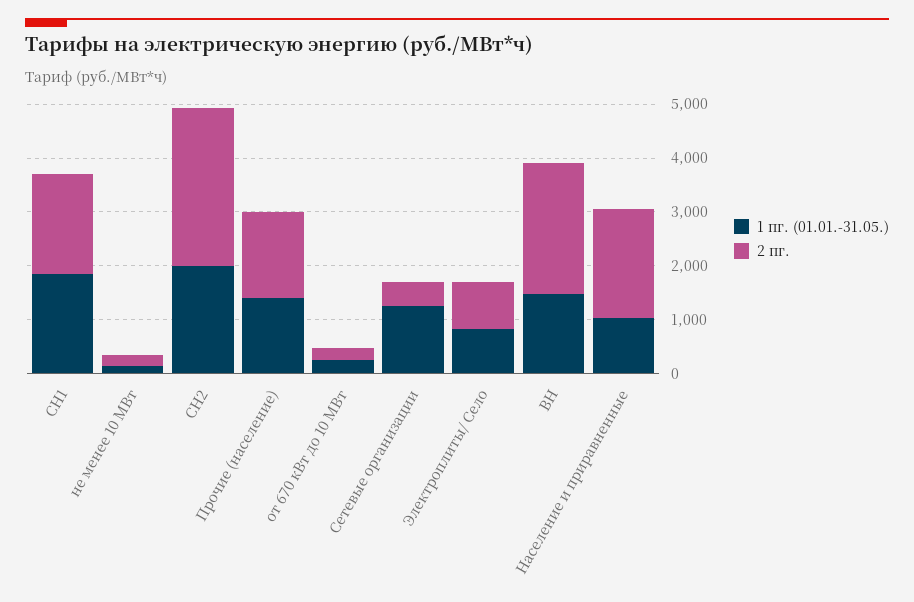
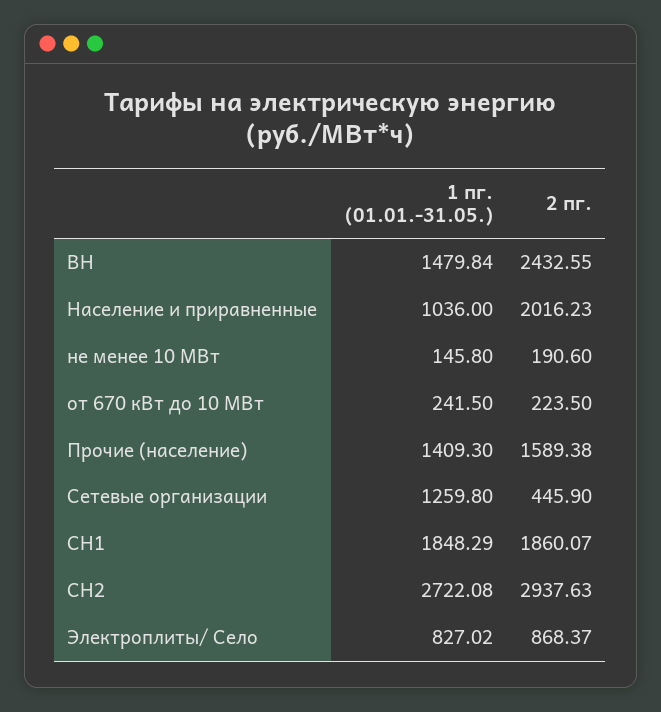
1 пг. (01.01.-31.05.), СН2: 2000 -> 2722.08

